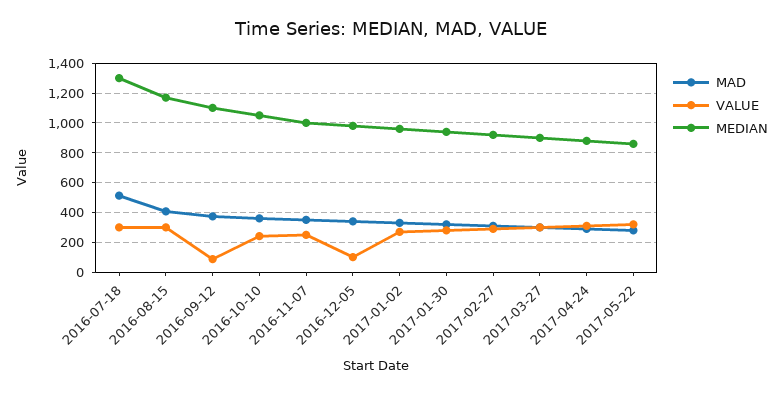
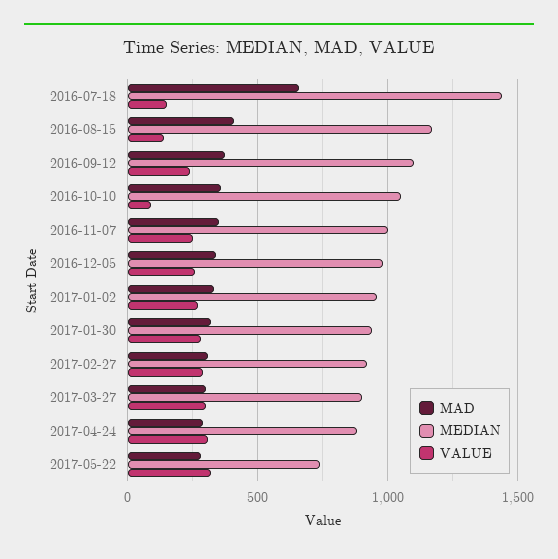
MAD, 2016-07-18: 500 -> 650
VALUE, 2016-07-18: 300 -> 150
MEDIAN, 2016-07-18: 1300 -> 1450
VALUE, 2016-08-15: 300 -> 150
VALUE, 2016-09-12: 100 -> 250
VALUE, 2016-10-10: 250 -> 100
VALUE, 2016-12-05: 100 -> 250
MEDIAN, 2017-05-22: 850 -> 750

